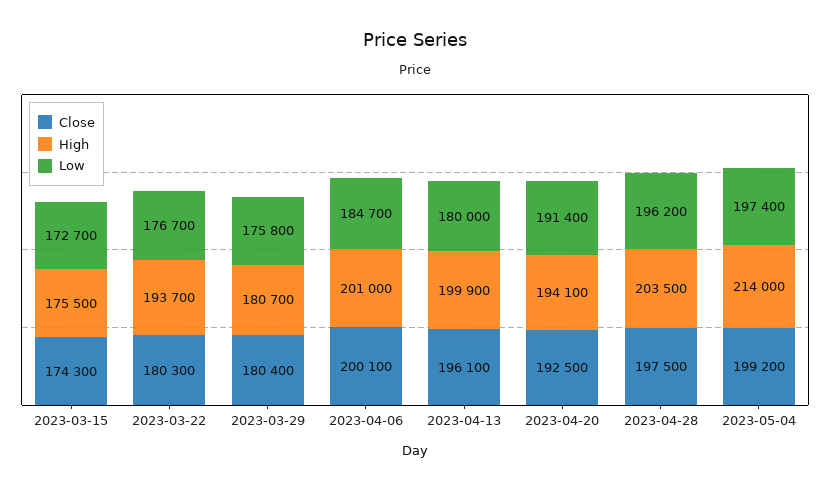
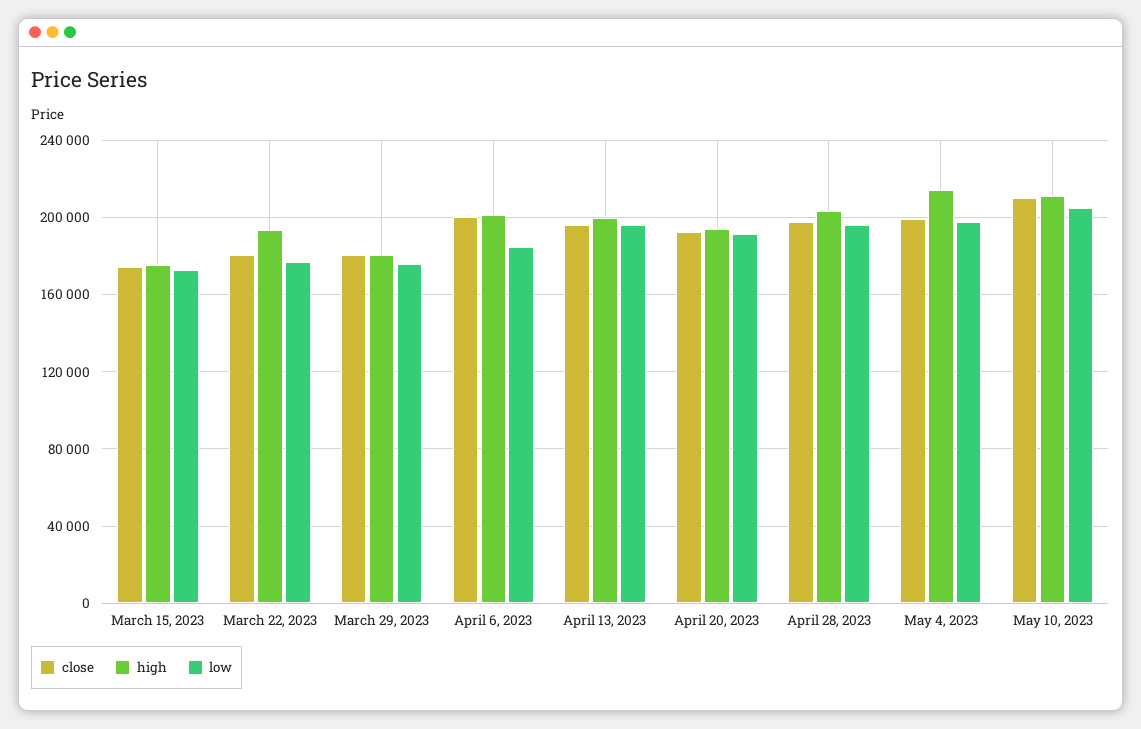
Low, 2023-04-13: 180000 -> 195000
Close, May 10, 2023: none -> 210000
High, May 10, 2023: none -> 210000
Low, May 10, 2023: none -> 205000

